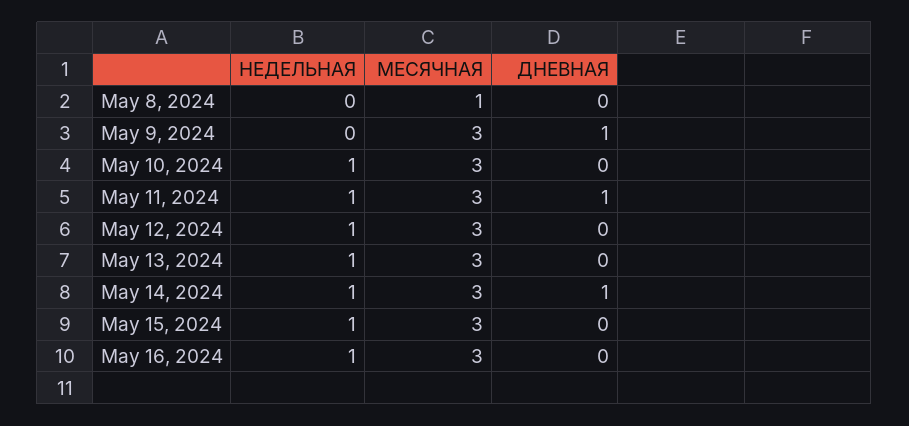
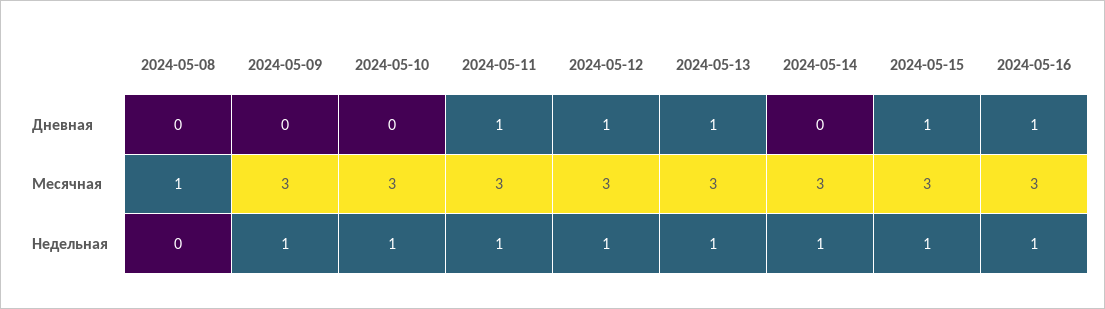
НЕДЕЛЬНАЯ, May 9, 2024: 0 -> 1
ДНЕВНАЯ, May 9, 2024: 1 -> 0
ДНЕВНАЯ, May 12, 2024: 0 -> 1
ДНЕВНАЯ, May 13, 2024: 0 -> 1
ДНЕВНАЯ, May 14, 2024: 1 -> 0
ДНЕВНАЯ, May 15, 2024: 0 -> 1
ДНЕВНАЯ, May 16, 2024: 0 -> 1

